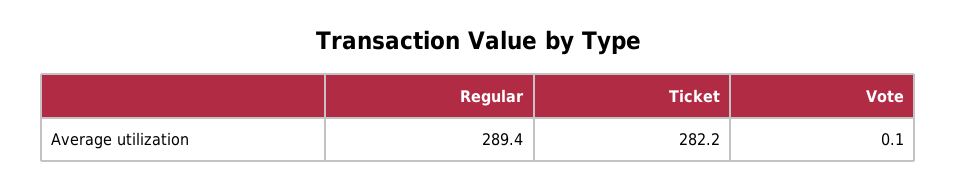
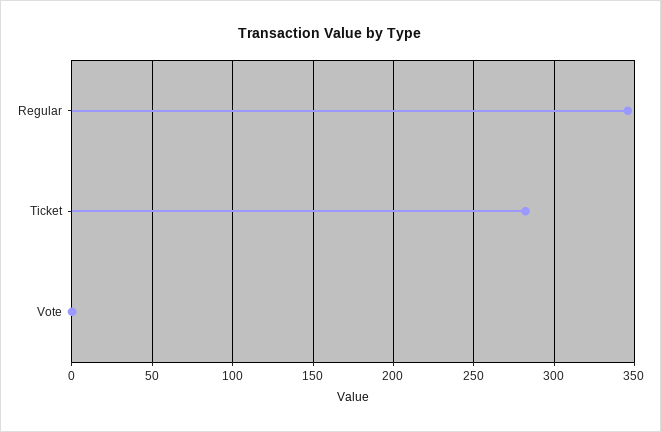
Regular: 289.4 -> 345

